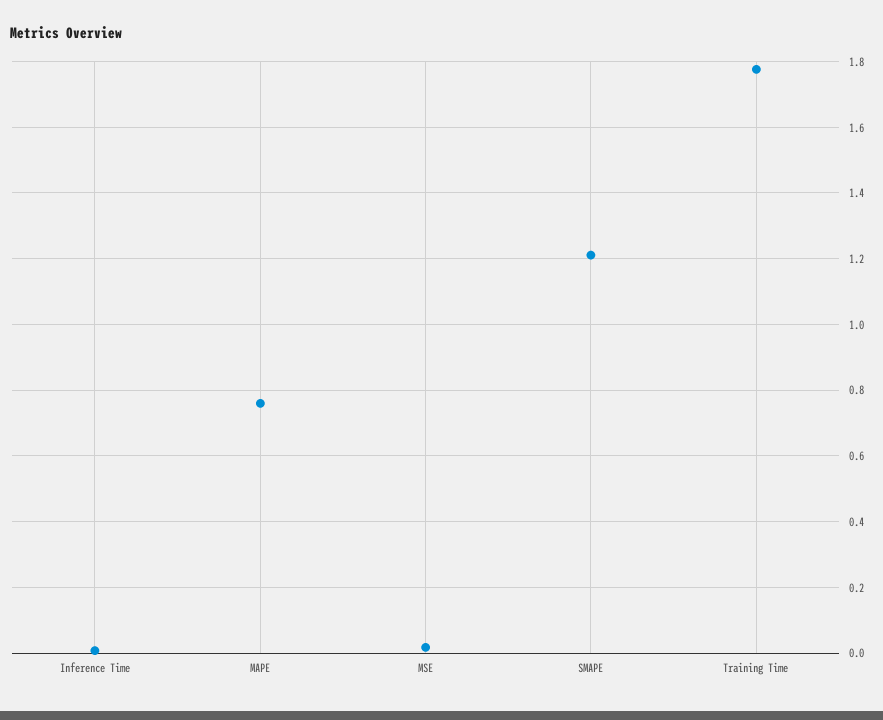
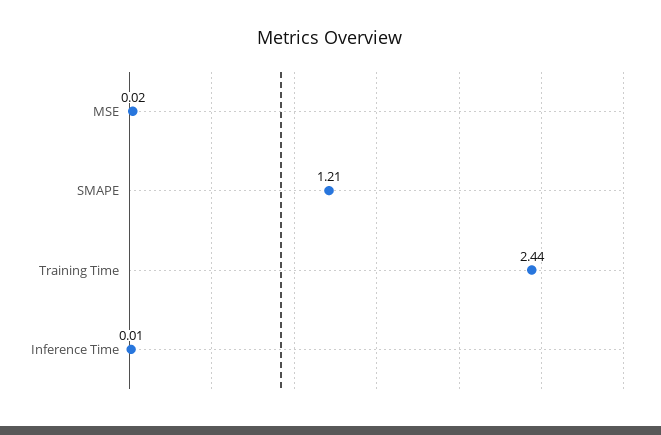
MAPE: 0.76 -> none
Training Time: 1.78 -> 2.44

